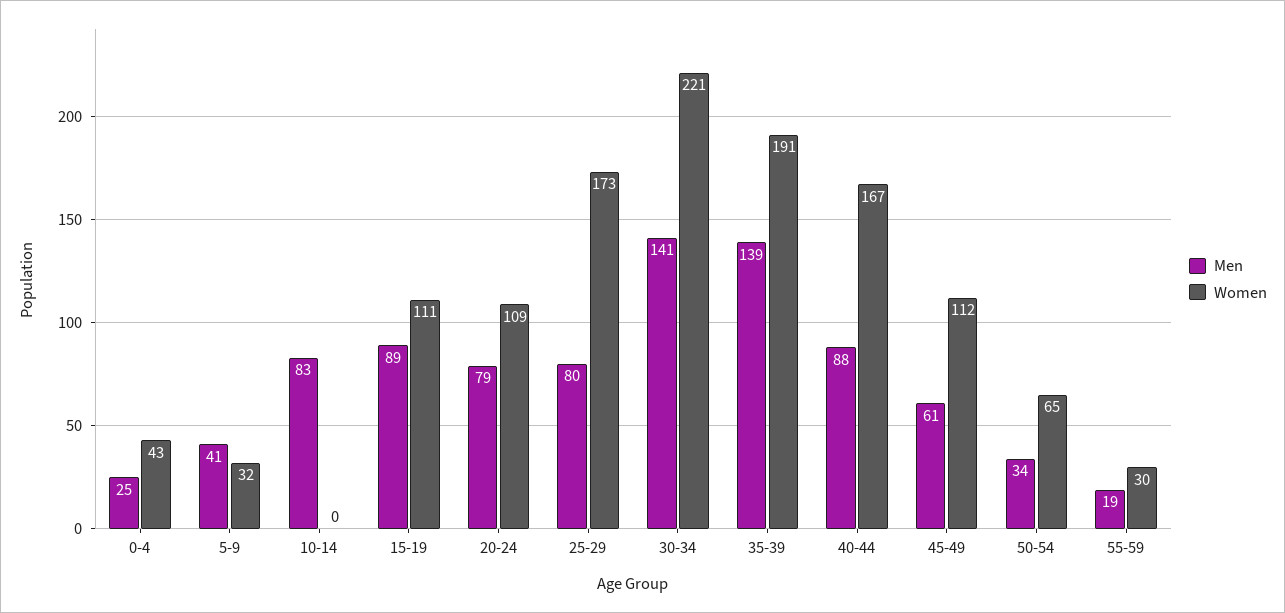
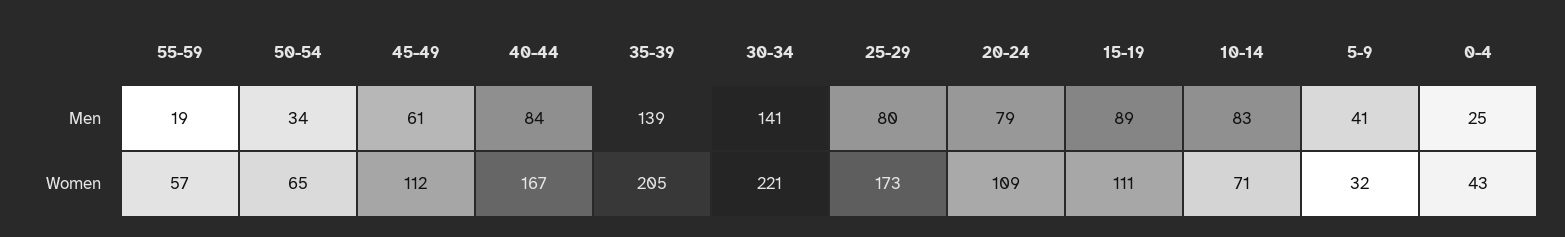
Women, 10-14: 0 -> 71
Women, 35-39: 191 -> 205
Men, 40-44: 88 -> 84
Women, 55-59: 30 -> 57

